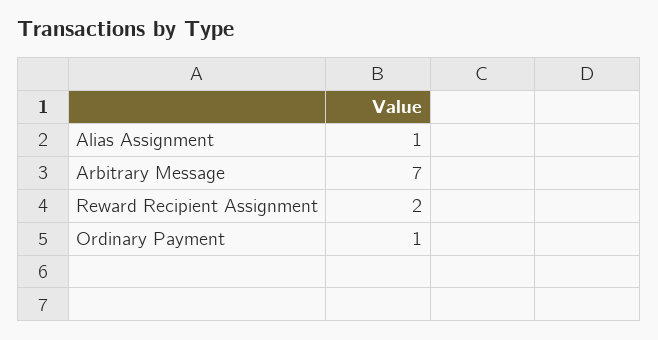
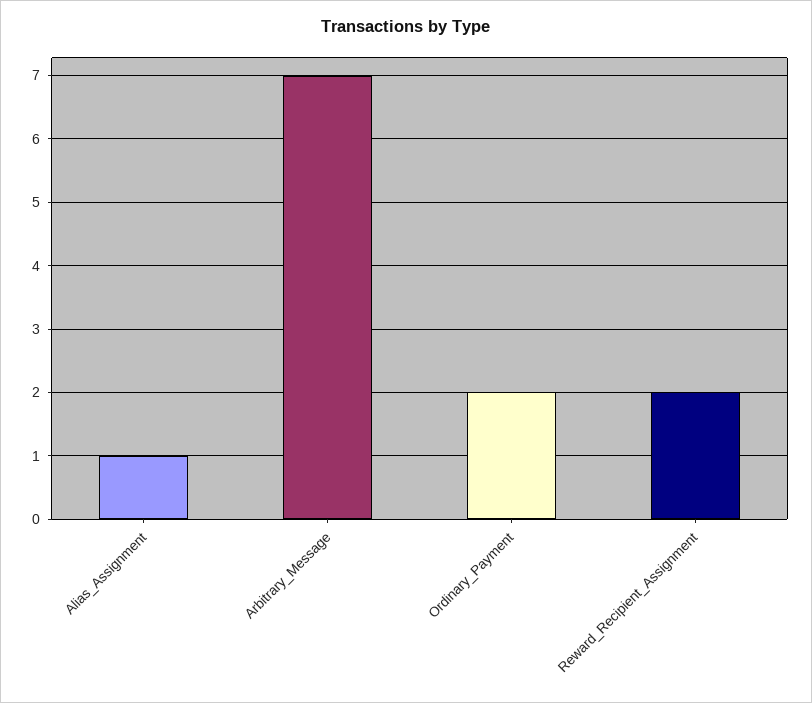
Ordinary Payment: 1 -> 2

